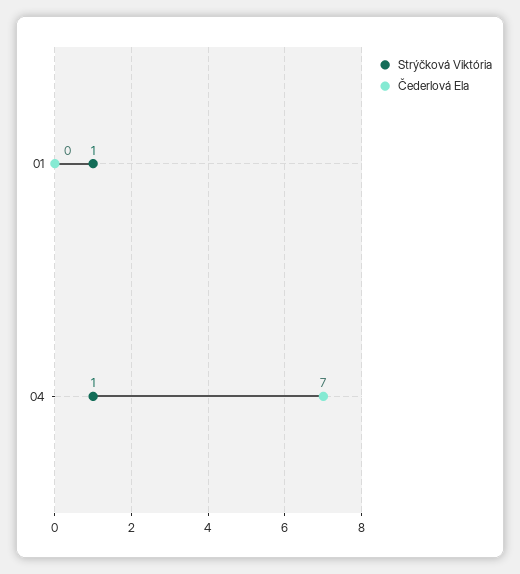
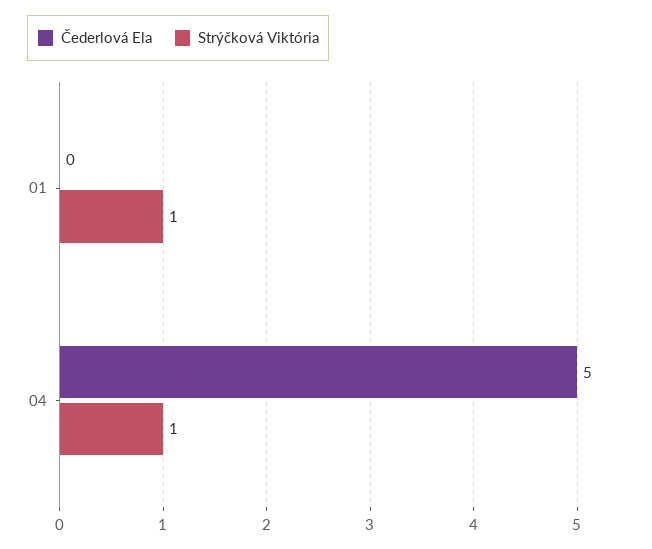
Čederlová Ela, 04: 7 -> 5

